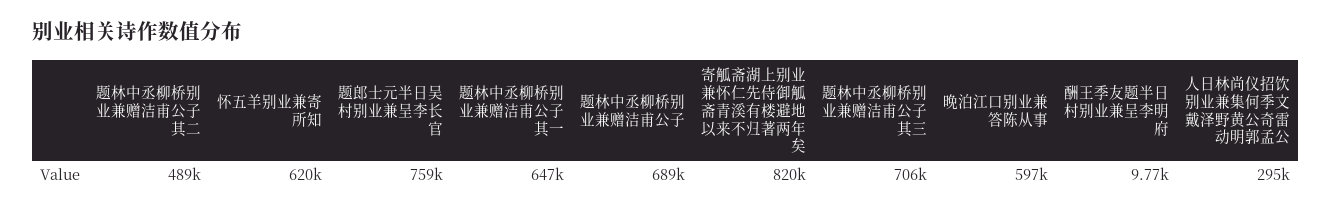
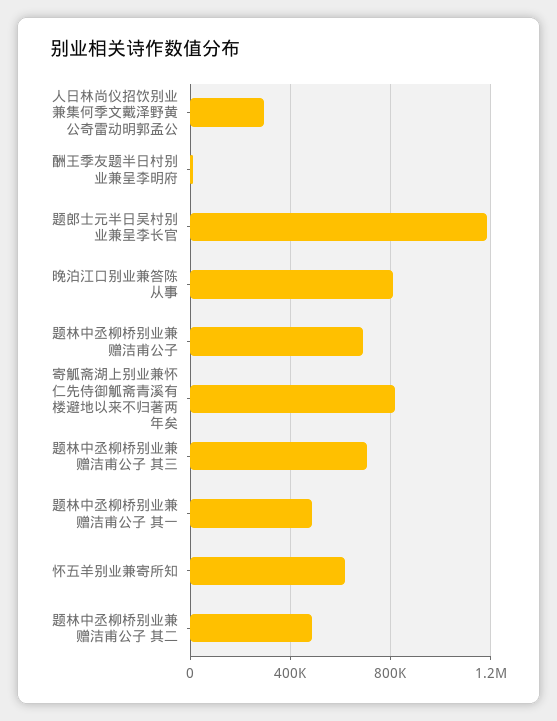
题郎士元半日吴村别业兼呈李长官: 759000 -> 1200000
题林中丞柳桥别业兼赠洁甫公子 其一: 647000 -> 500000
晚泊江口别业兼答陈从事: 597000 -> 800000

